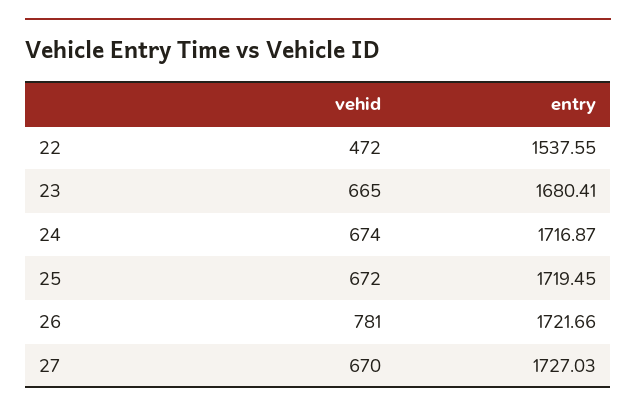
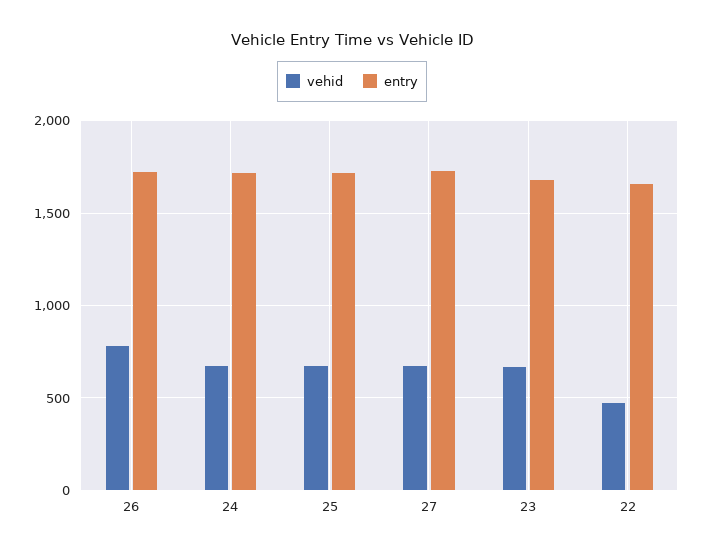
entry, 22: 1537.55 -> 1650

